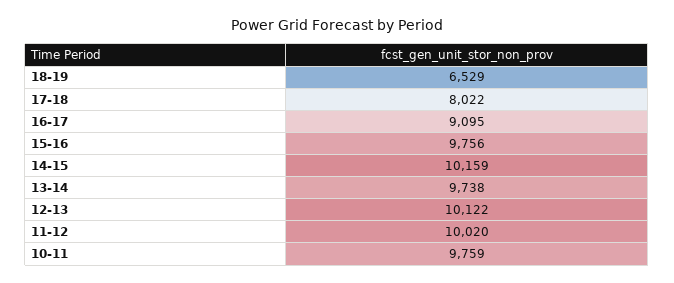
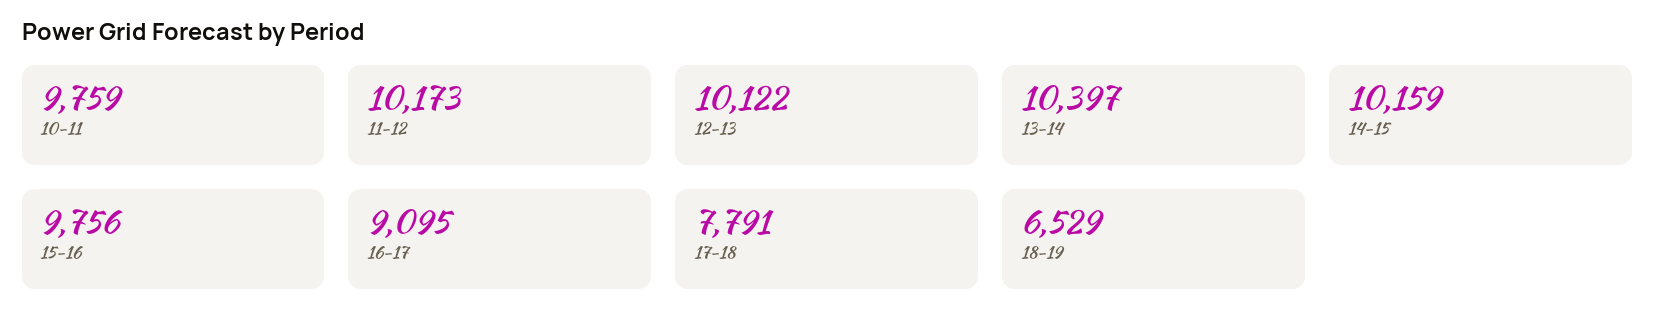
17-18: 8022 -> 7791
13-14: 9738 -> 10397
11-12: 10020 -> 10173

